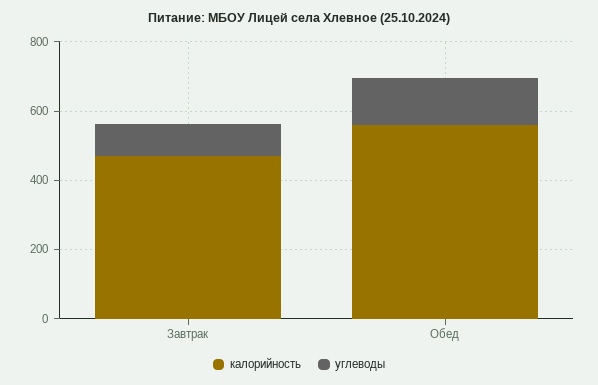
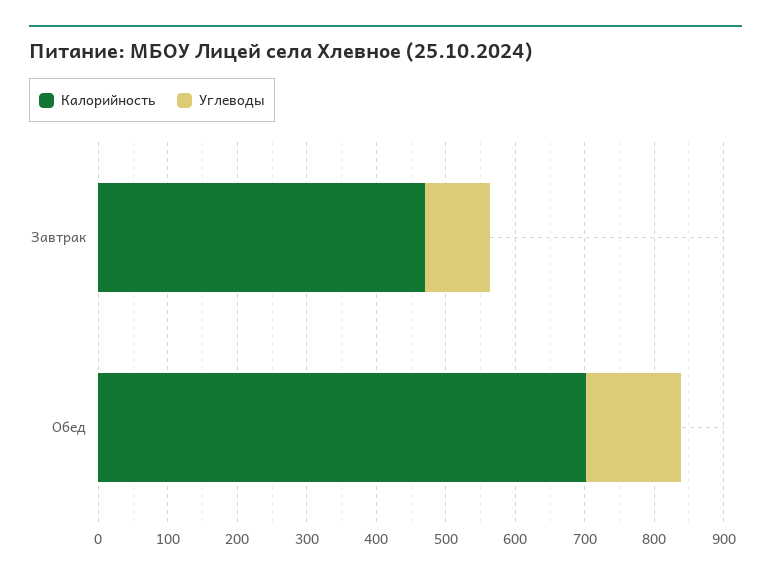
калорийность, Обед: 550 -> 700

